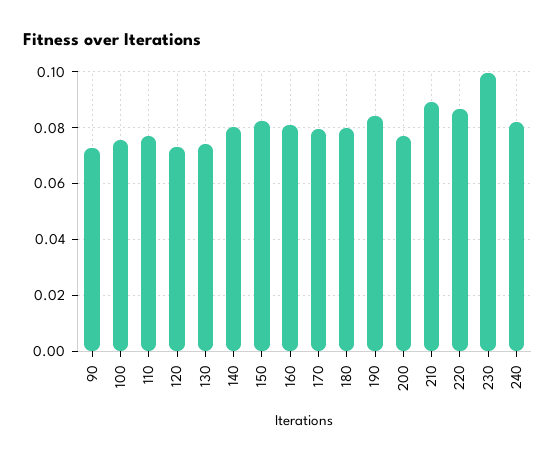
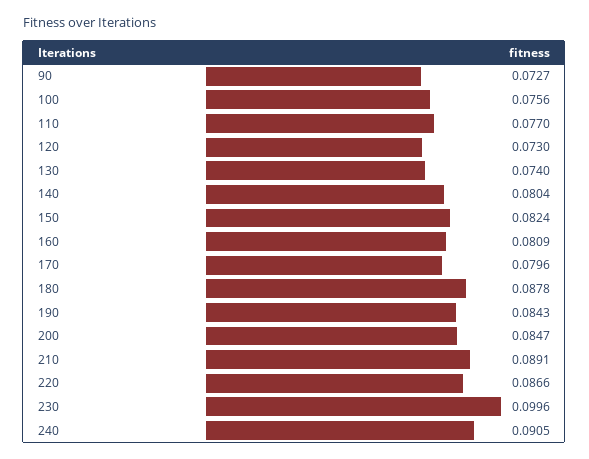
180: 0.08 -> 0.0878
200: 0.0775 -> 0.0847
240: 0.0825 -> 0.0905

